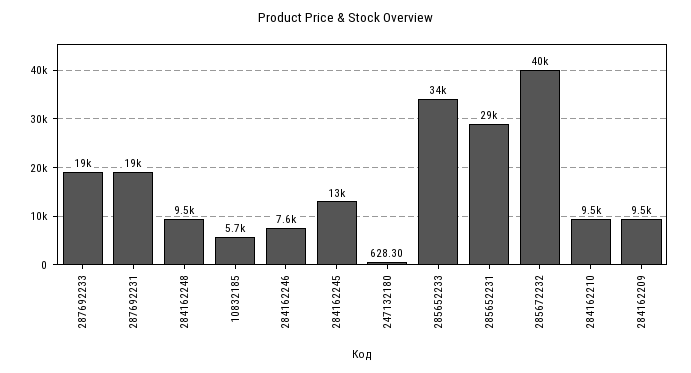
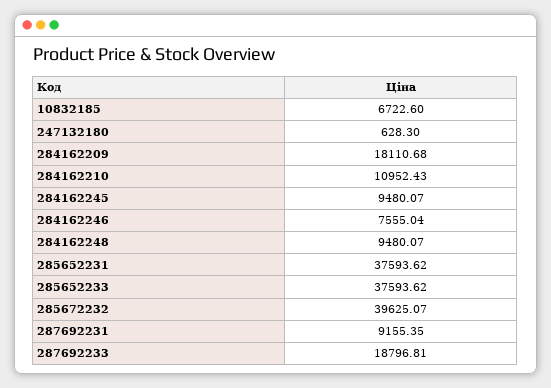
287692231: 19000 -> 9155.35
10832185: 5700 -> 6722.6
284162245: 13000 -> 9480.07
285652233: 34000 -> 37593.62
285652231: 29000 -> 37593.62
284162210: 9500 -> 10952.43
284162209: 9500 -> 18110.68

